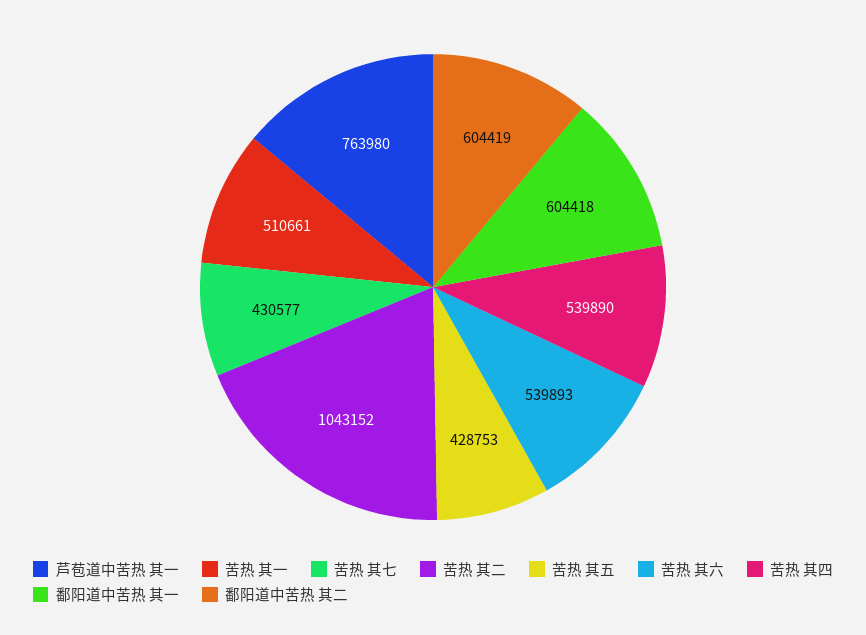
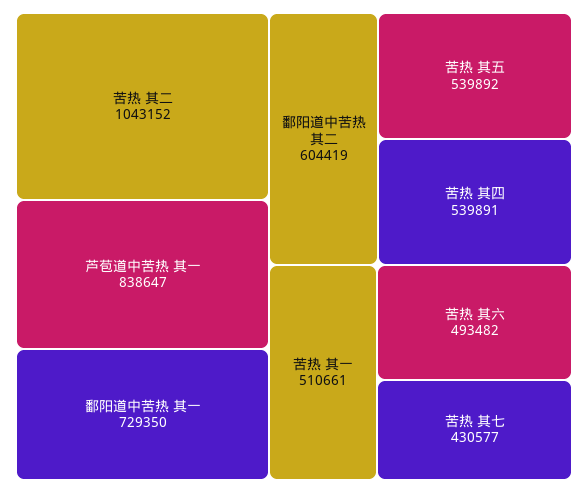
芦苞道中苦热 其一: 763980 -> 838647
苦热 其五: 428753 -> 539892
苦热 其六: 539893 -> 493482
苦热 其四: 539890 -> 539891
鄱阳道中苦热 其一: 604418 -> 729350

